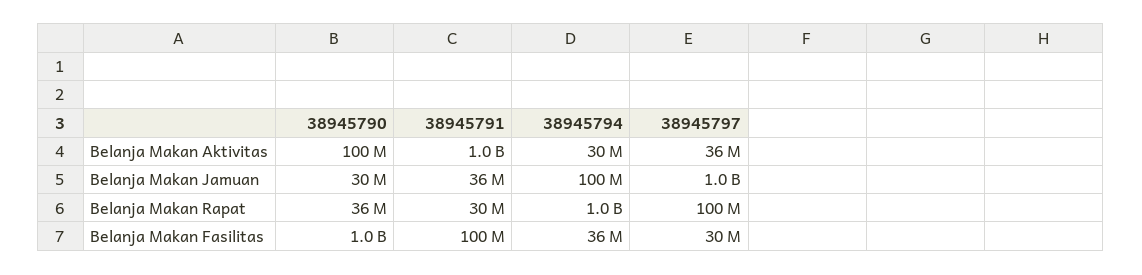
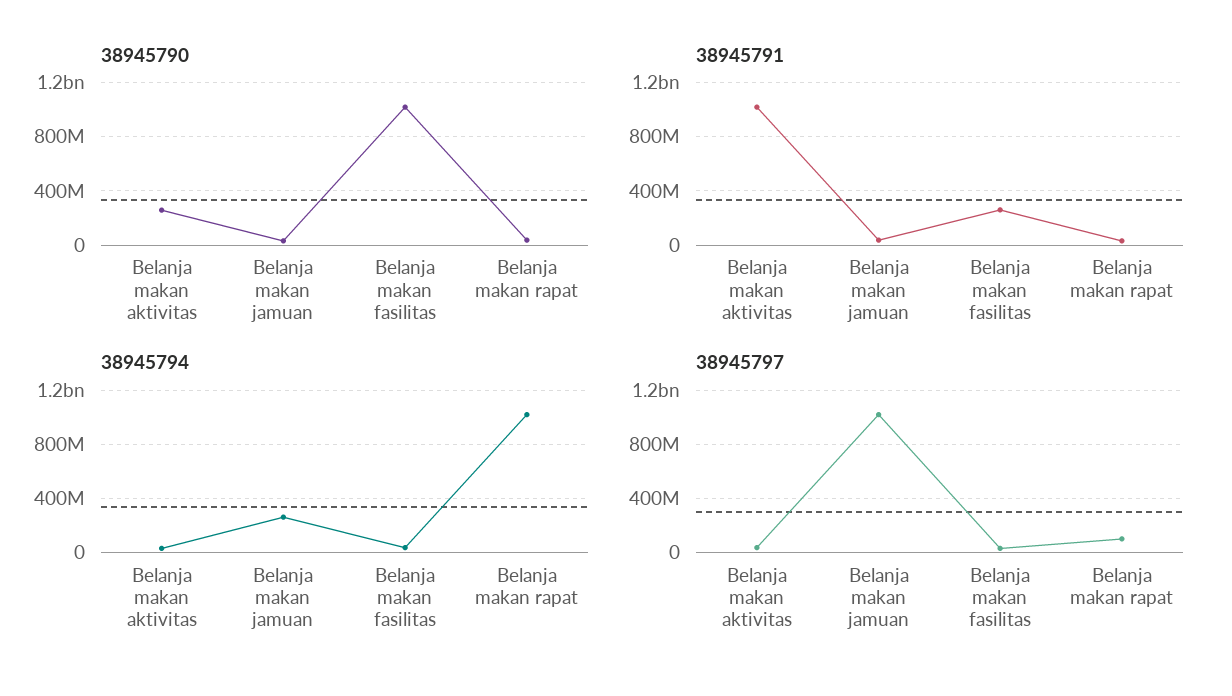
38945790, Belanja Makan Aktivitas: 100000000 -> 250000000
38945794, Belanja Makan Jamuan: 100000000 -> 250000000
38945791, Belanja Makan Fasilitas: 100000000 -> 250000000

